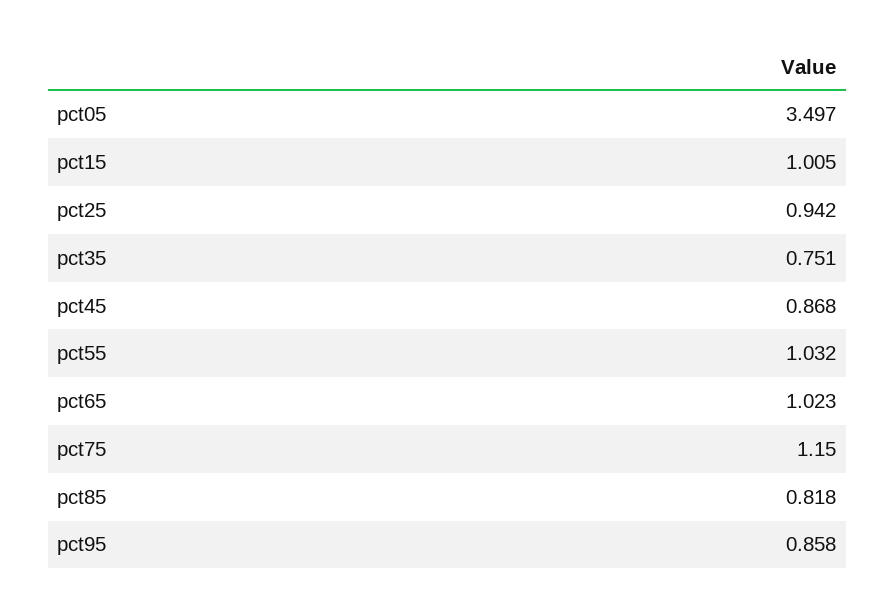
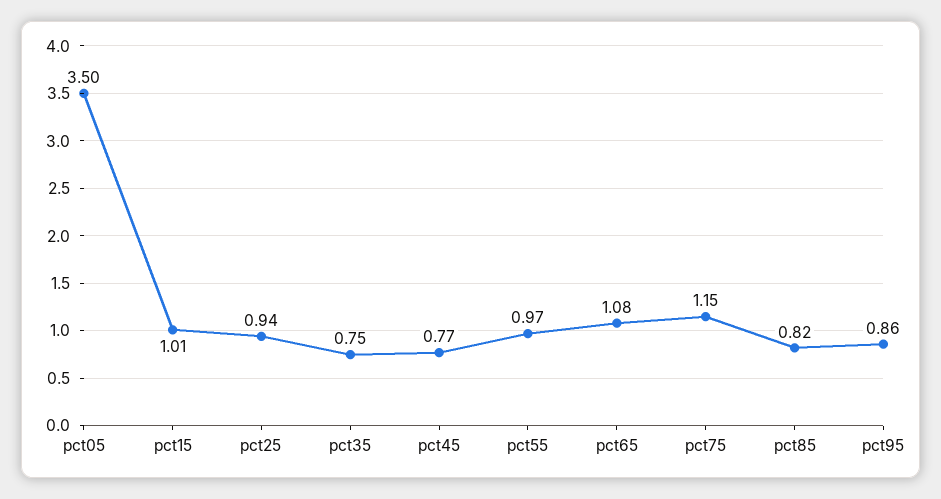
pct45: 0.868 -> 0.77
pct55: 1.032 -> 0.97
pct65: 1.023 -> 1.08

